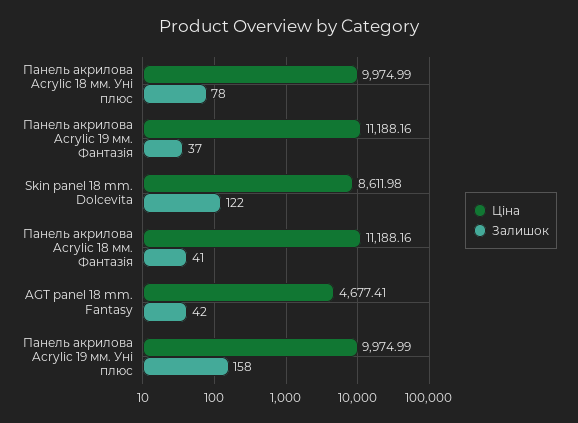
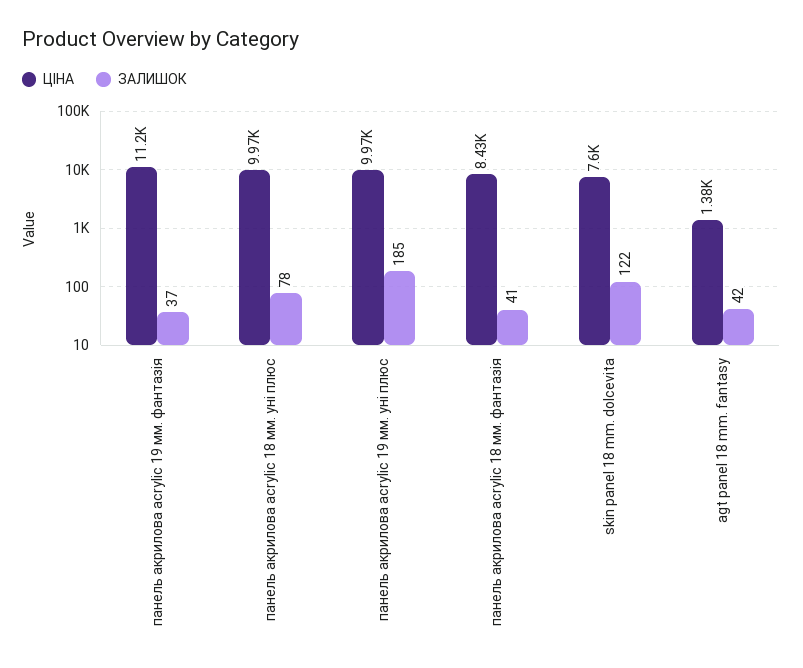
Ціна, Skin panel 18 mm. Dolcevita: 8611.98 -> 7600
Ціна, Панель акрилова Acrylic 18 мм. Фантазія: 11188.16 -> 8430
Ціна, AGT panel 18 mm. Fantasy: 4677.41 -> 1380
Залишок, Панель акрилова Acrylic 19 мм. Уні плюс: 158 -> 185

